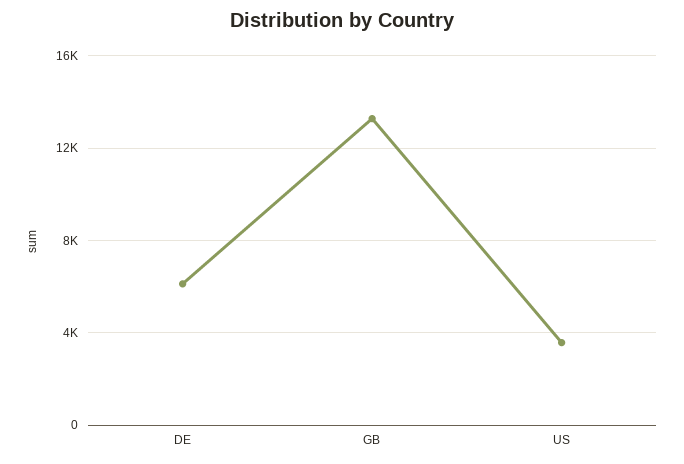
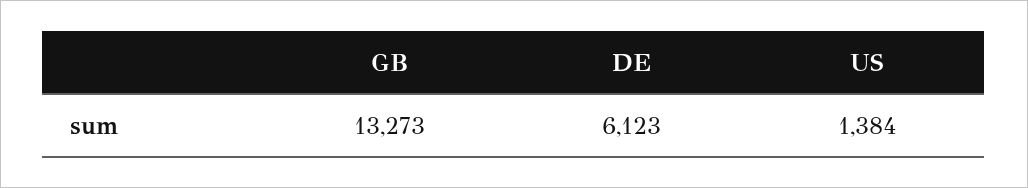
US: 3500 -> 1384

